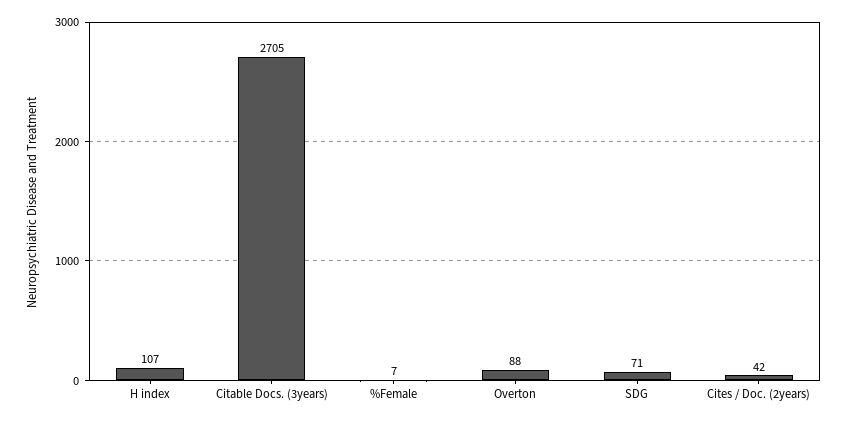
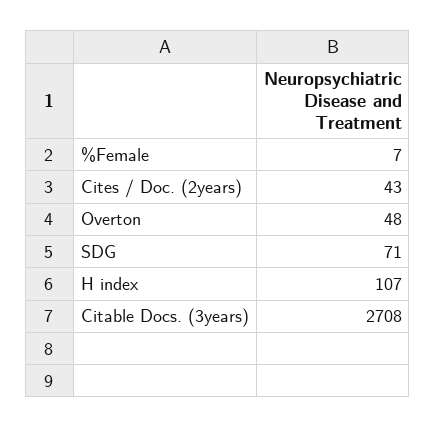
Citable Docs. (3years): 2705 -> 2708
Overton: 88 -> 48
Cites / Doc. (2years): 42 -> 43

